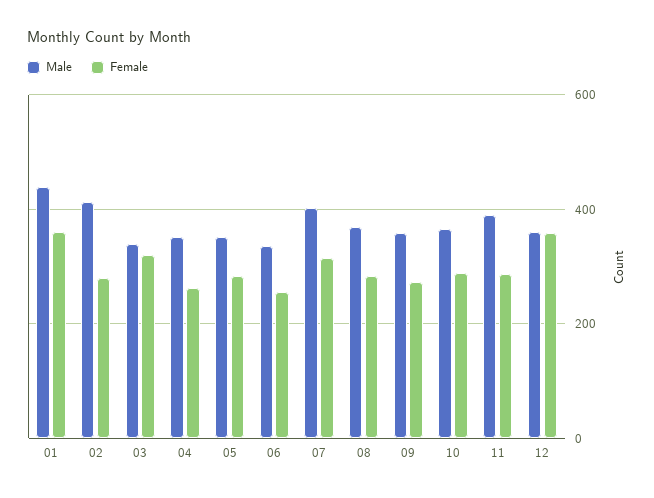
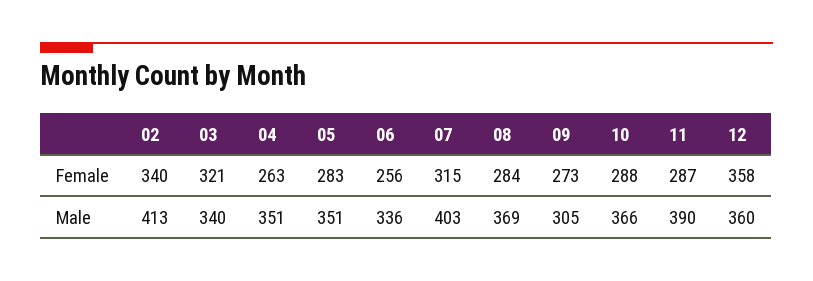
Male, 01: 440 -> none
Female, 01: 360 -> none
Female, 02: 280 -> 340
Male, 09: 360 -> 305

